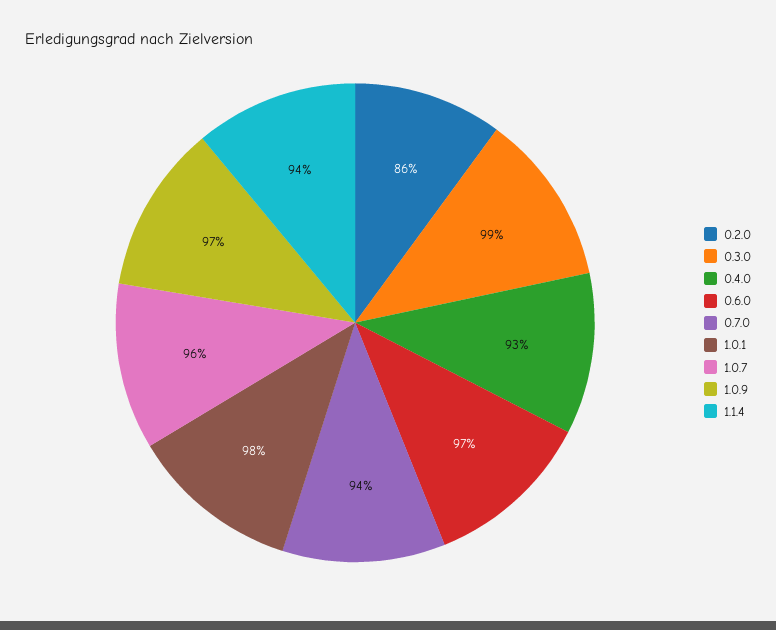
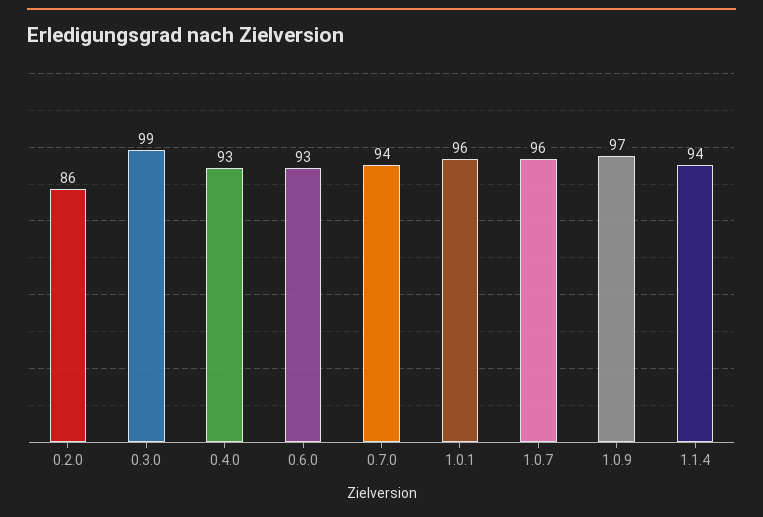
0.6.0: 97 -> 93
1.0.1: 98 -> 96

